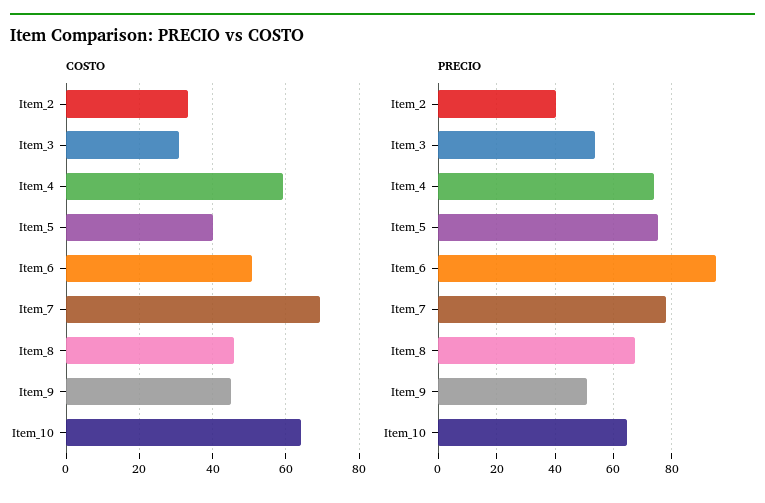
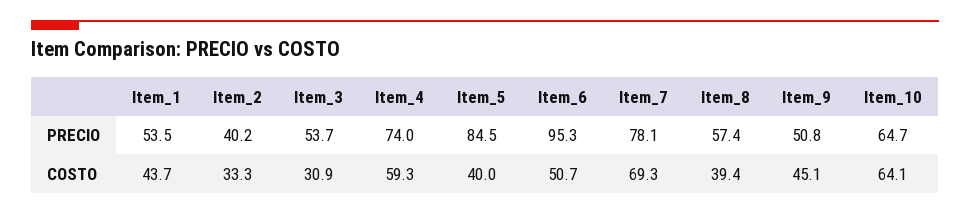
COSTO, Item_8: 46 -> 39.4
PRECIO, Item_5: 75 -> 84.5
PRECIO, Item_8: 67.5 -> 57.4
PRECIO, Item_1: none -> 53.5
COSTO, Item_1: none -> 43.7

